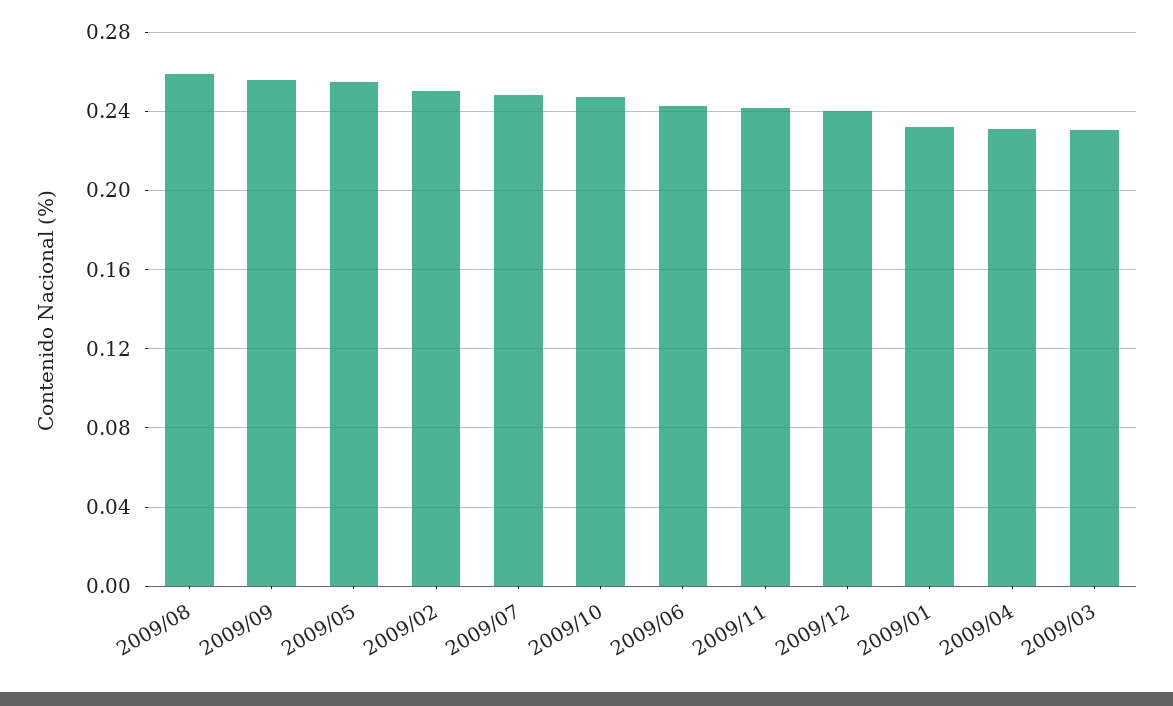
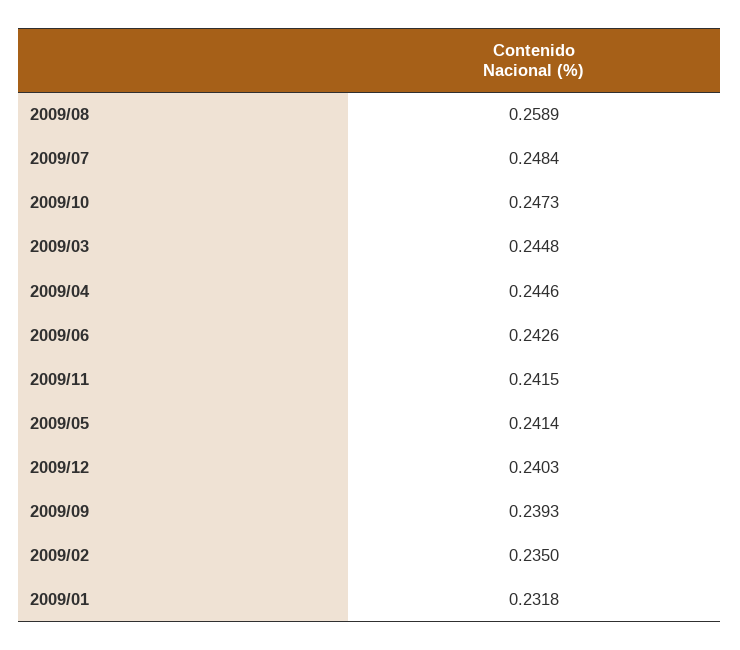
2009/09: 0.255 -> 0.2393
2009/05: 0.255 -> 0.2414
2009/02: 0.25 -> 0.235
2009/04: 0.23 -> 0.2446
2009/03: 0.23 -> 0.2448

